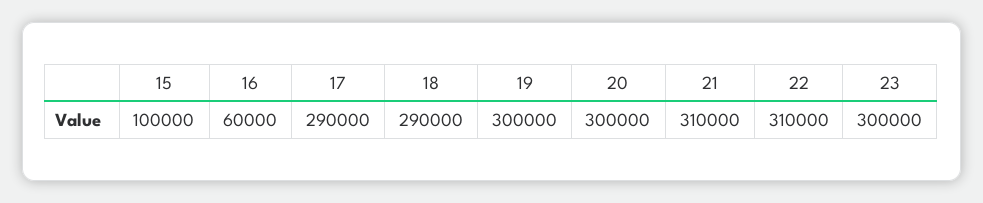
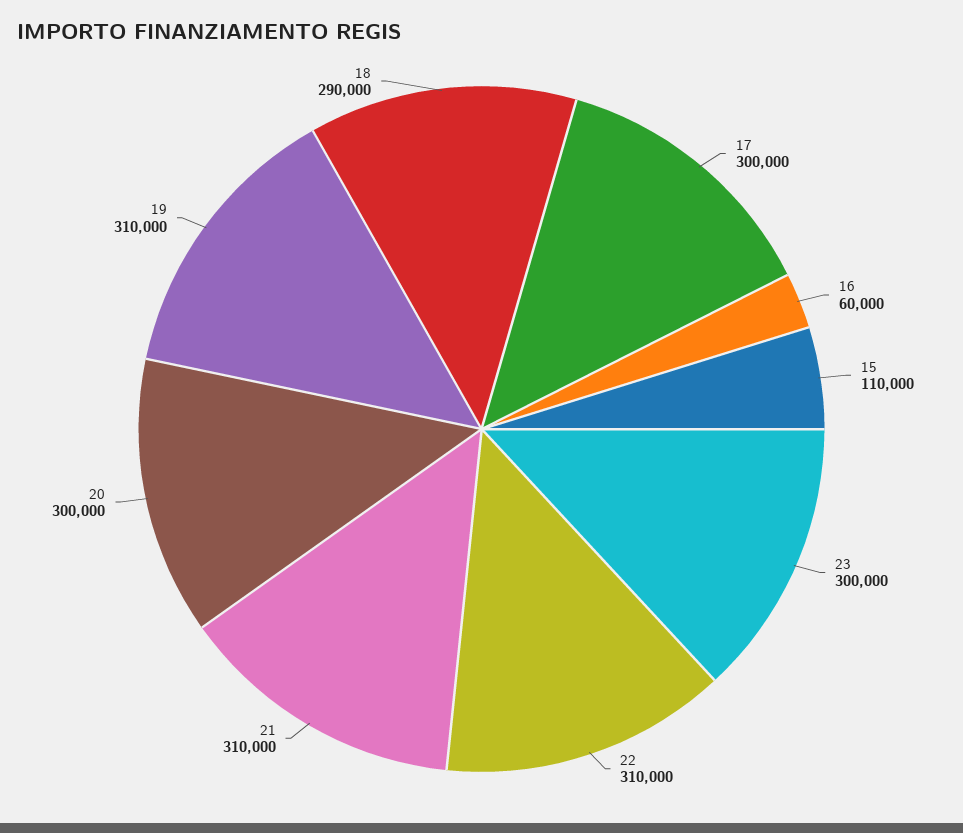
15: 100000 -> 110000
17: 290000 -> 300000
19: 300000 -> 310000

